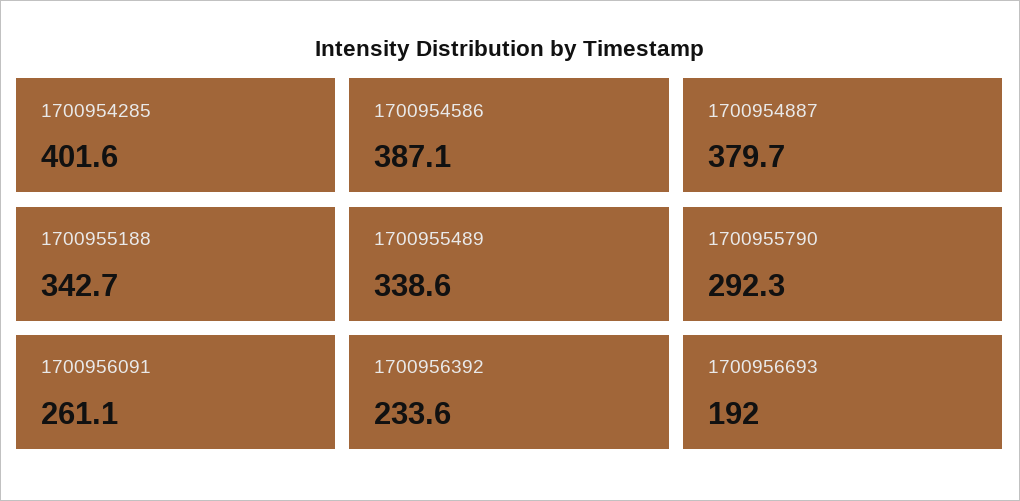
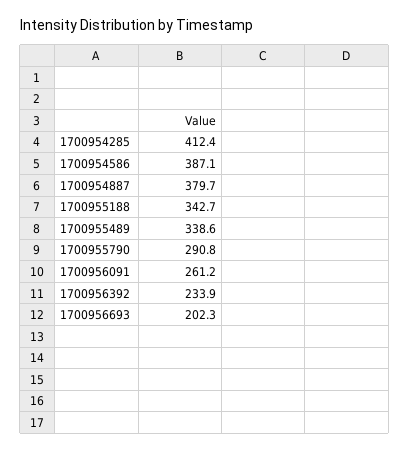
1700954285: 401.6 -> 412.4
1700955790: 292.3 -> 290.8
1700956091: 261.1 -> 261.2
1700956392: 233.6 -> 233.9
1700956693: 192 -> 202.3

